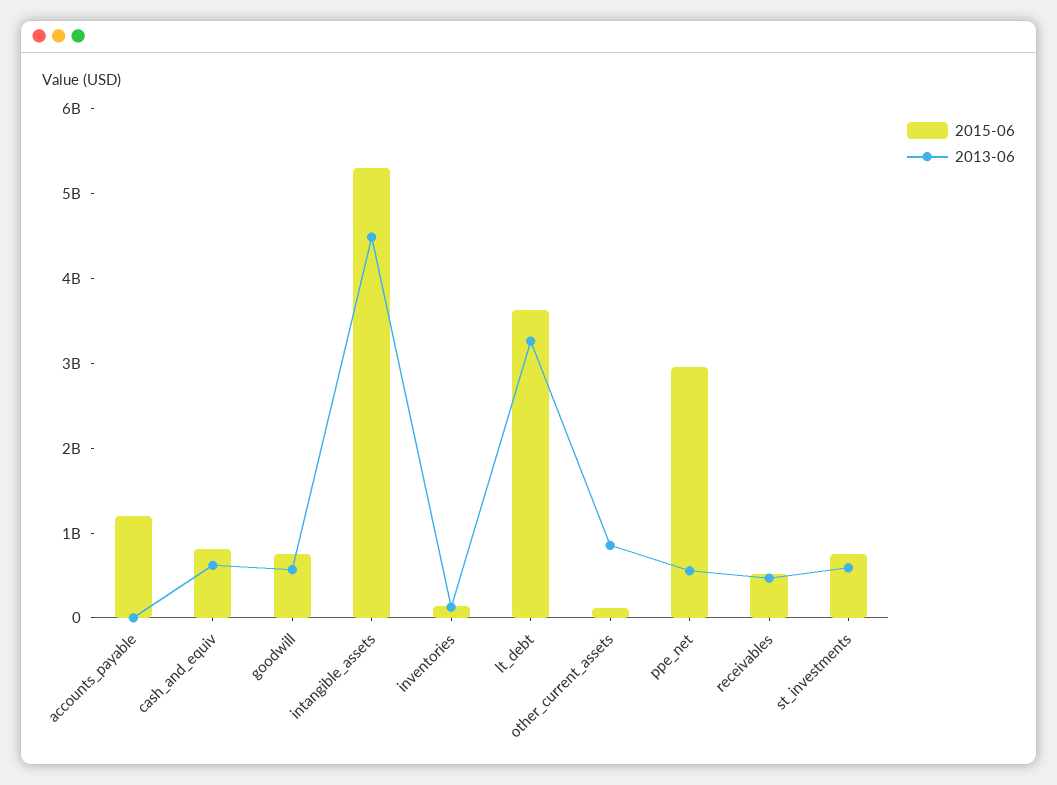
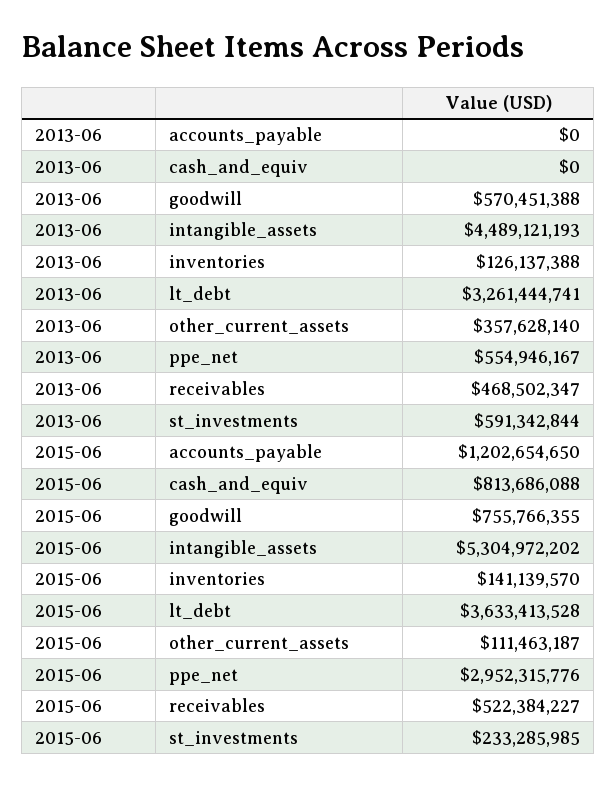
2013-06, cash_and_equiv: 600000000 -> 0
2013-06, other_current_assets: 800000000 -> 357628140
2015-06, st_investments: 800000000 -> 233285985

